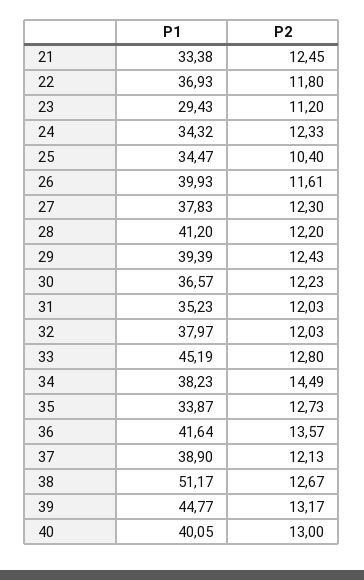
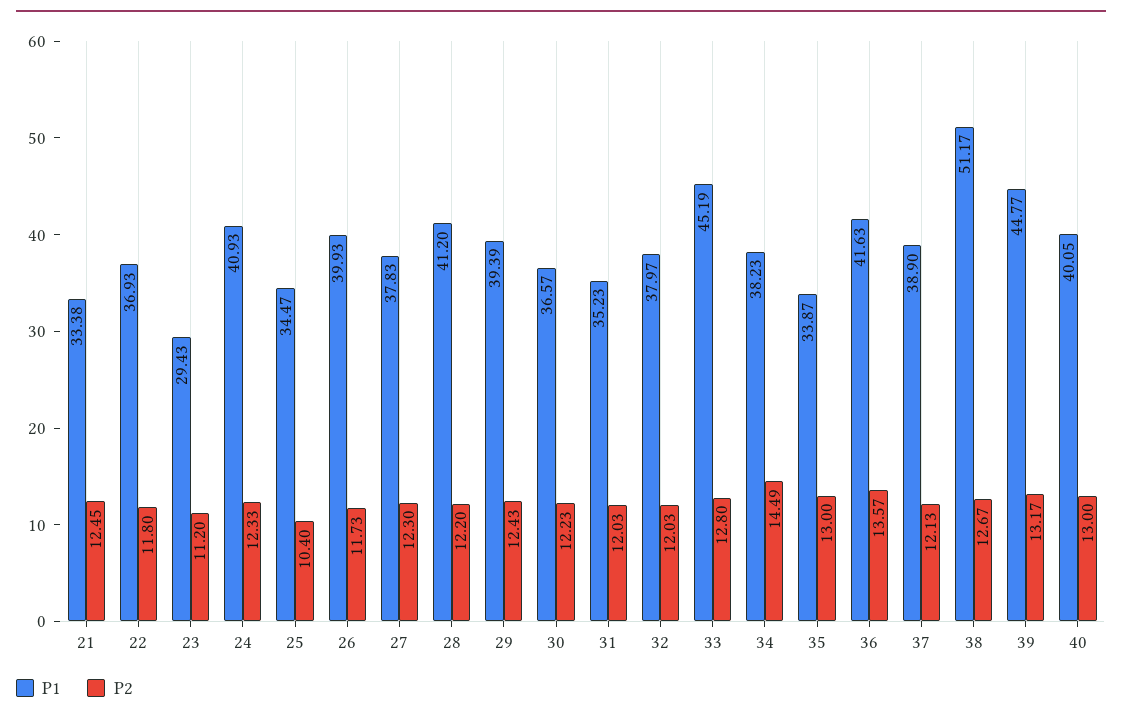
P1, 24: 34.32 -> 40.93
P2, 26: 11.61 -> 11.73
P2, 35: 12.73 -> 13
P1, 36: 41.64 -> 41.63

